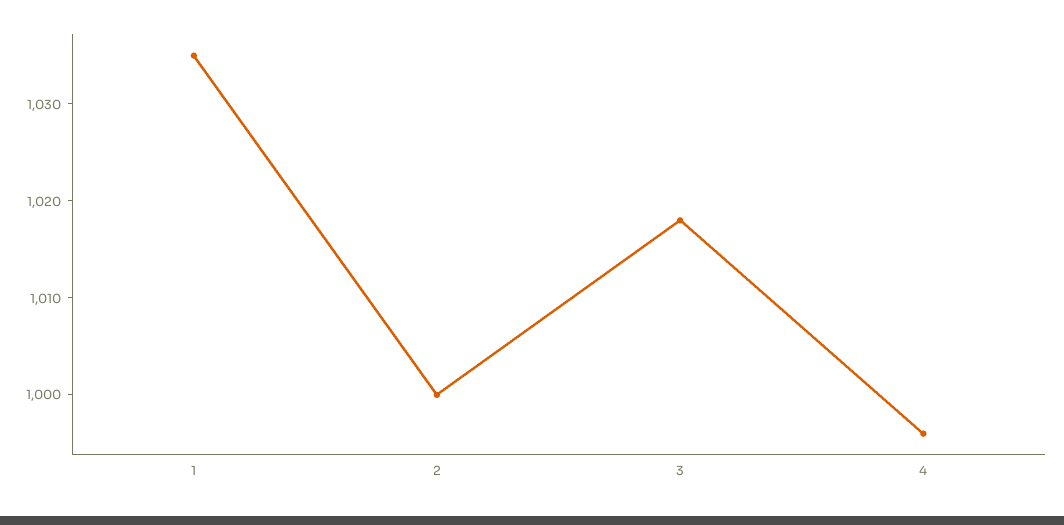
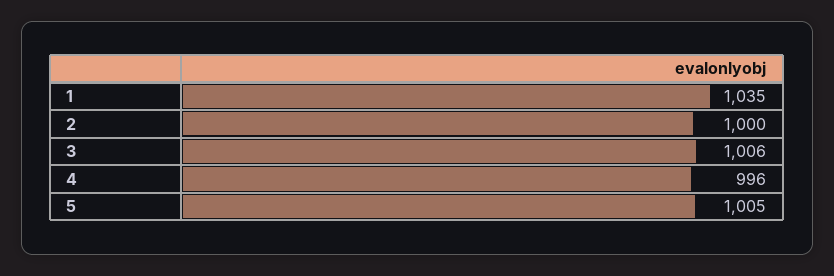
3: 1018 -> 1006
5: none -> 1005

